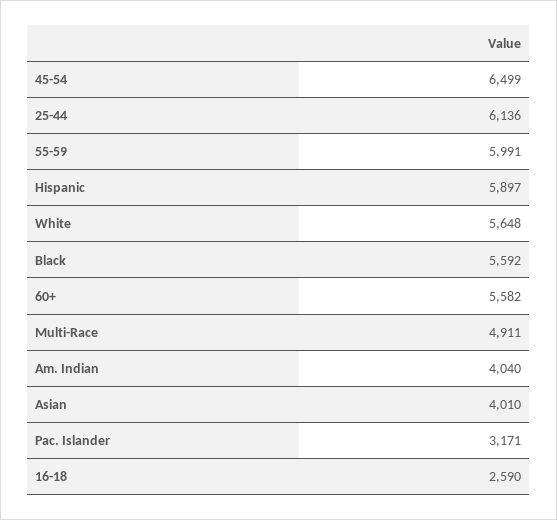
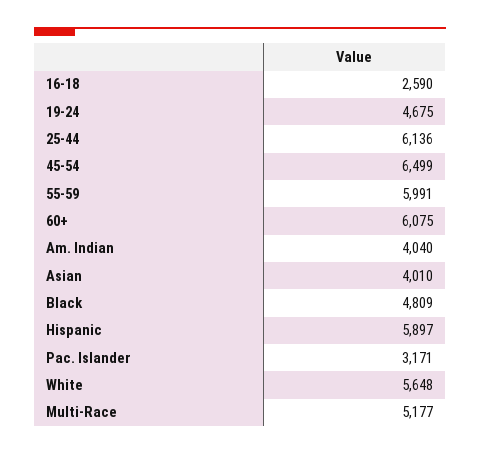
Black: 5592 -> 4809
60+: 5582 -> 6075
Multi-Race: 4911 -> 5177
19-24: none -> 4675

